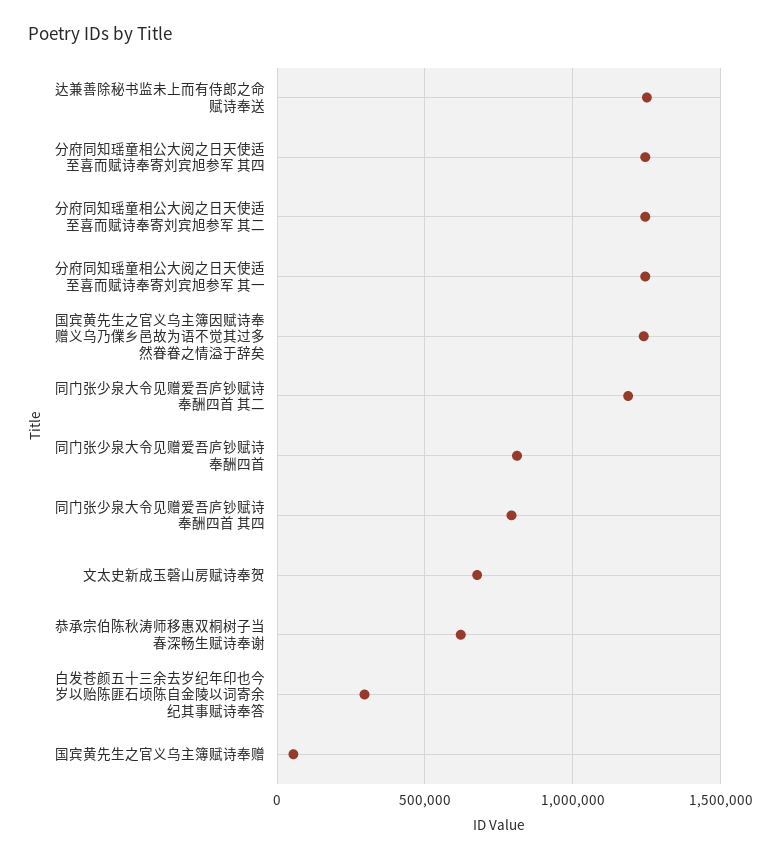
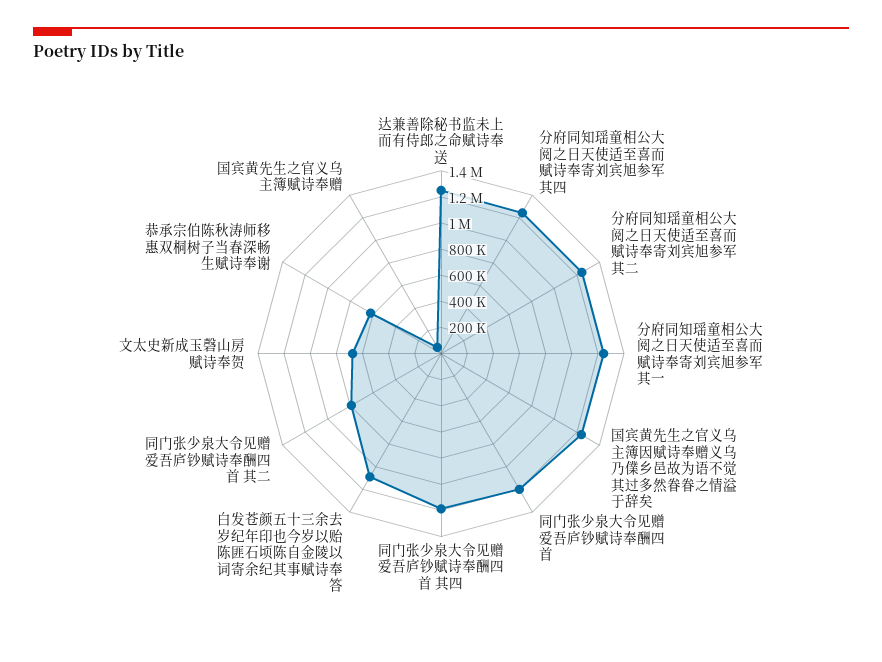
同门张少泉大令见赠爱吾庐钞赋诗奉酬四首 其二: 1200000 -> 800000
同门张少泉大令见赠爱吾庐钞赋诗奉酬四首: 800000 -> 1200000
同门张少泉大令见赠爱吾庐钞赋诗奉酬四首 其四: 800000 -> 1200000
白发苍颜五十三余去岁纪年印也今岁以贻陈匪石顷陈自金陵以词寄余纪其事赋诗奉答: 300000 -> 1100000

